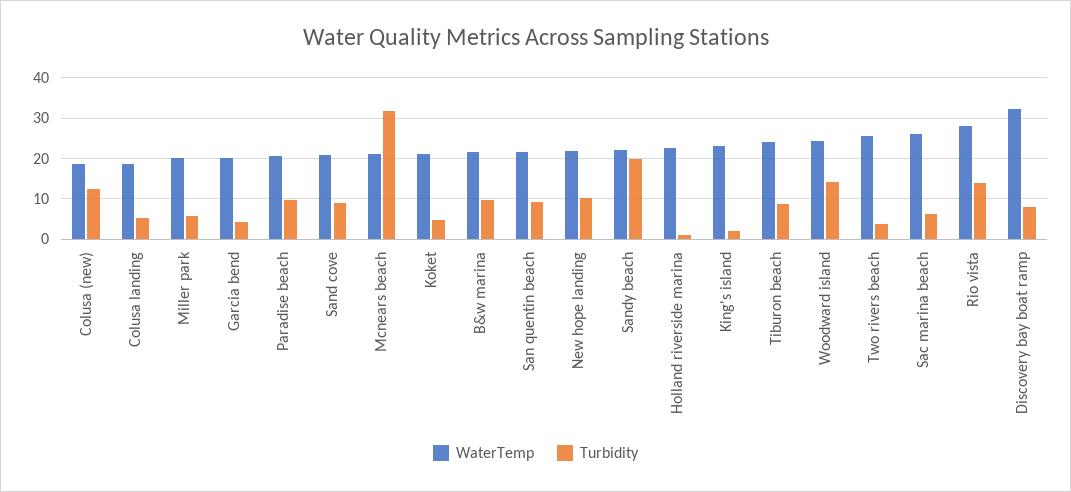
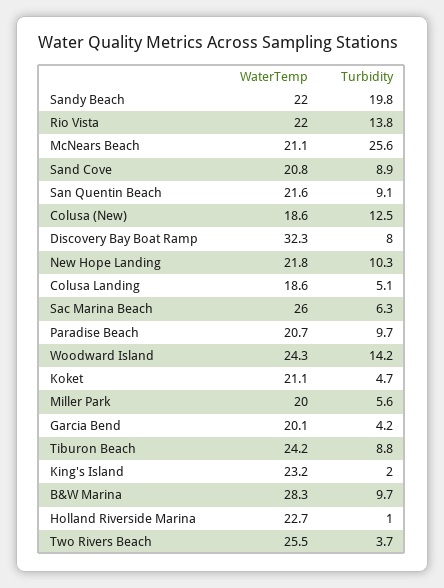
Turbidity, Mcnears beach: 32 -> 25.6
WaterTemp, B&w marina: 22 -> 28.3
WaterTemp, Rio vista: 28 -> 22

